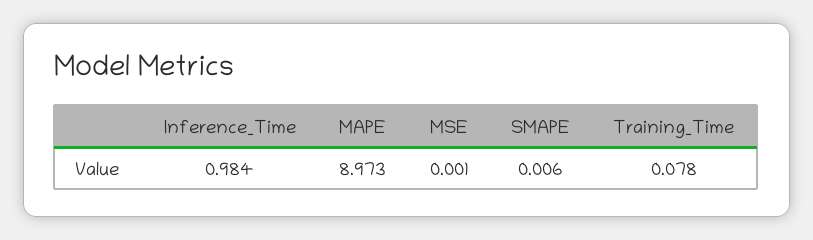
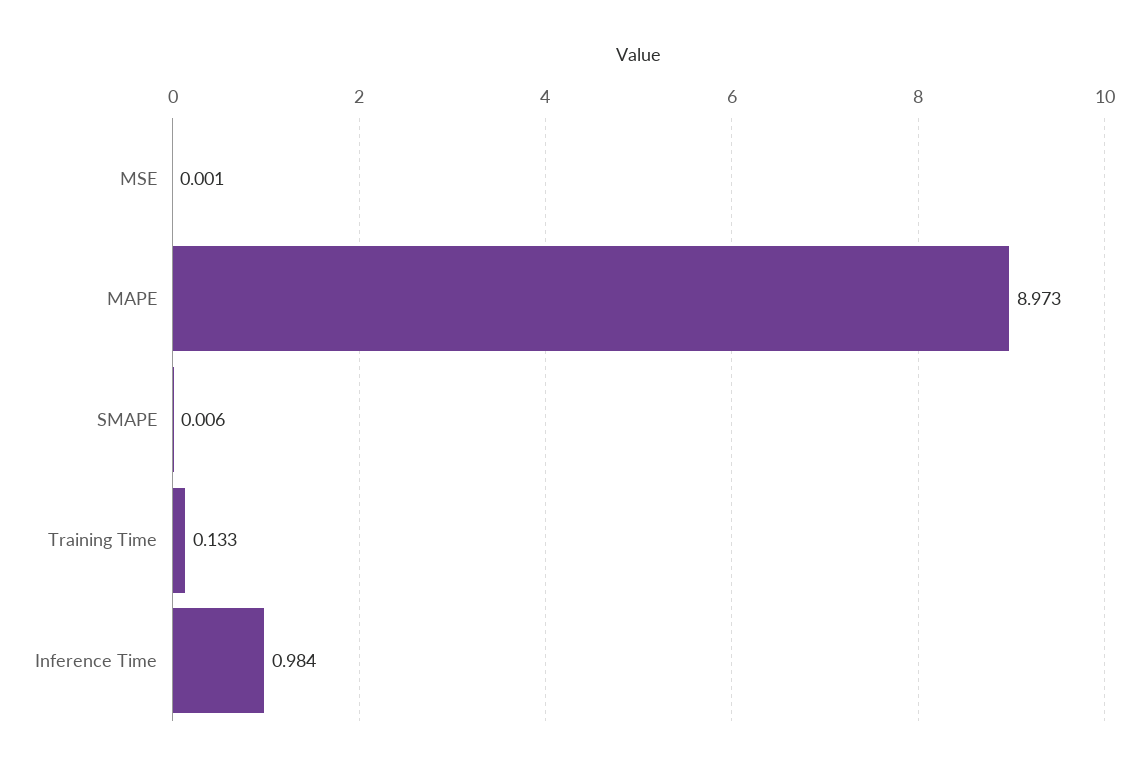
Training_Time: 0.078 -> 0.133

